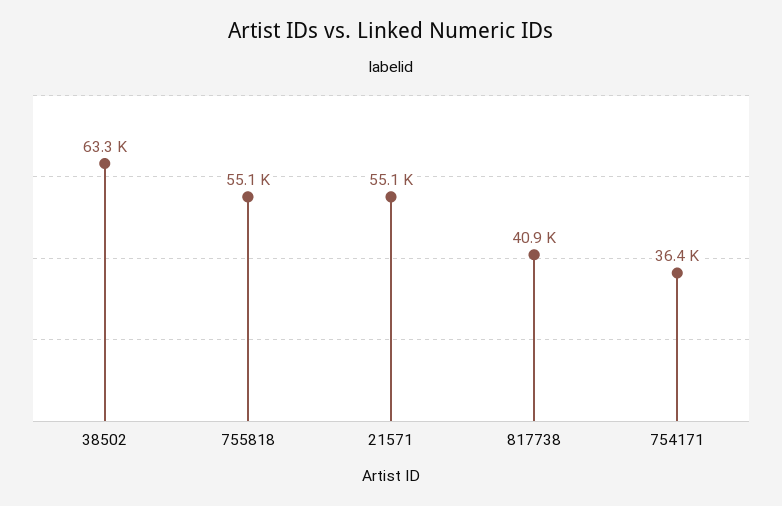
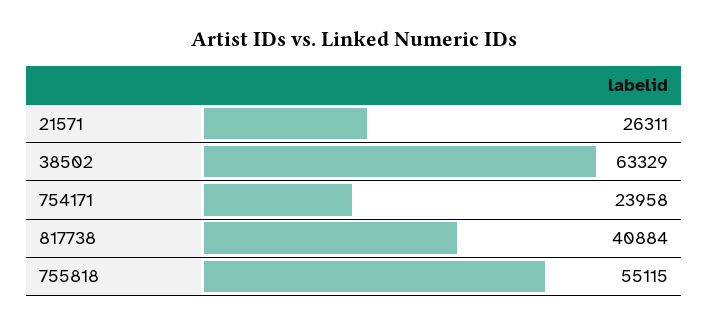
21571: 55100 -> 26311
754171: 36400 -> 23958

